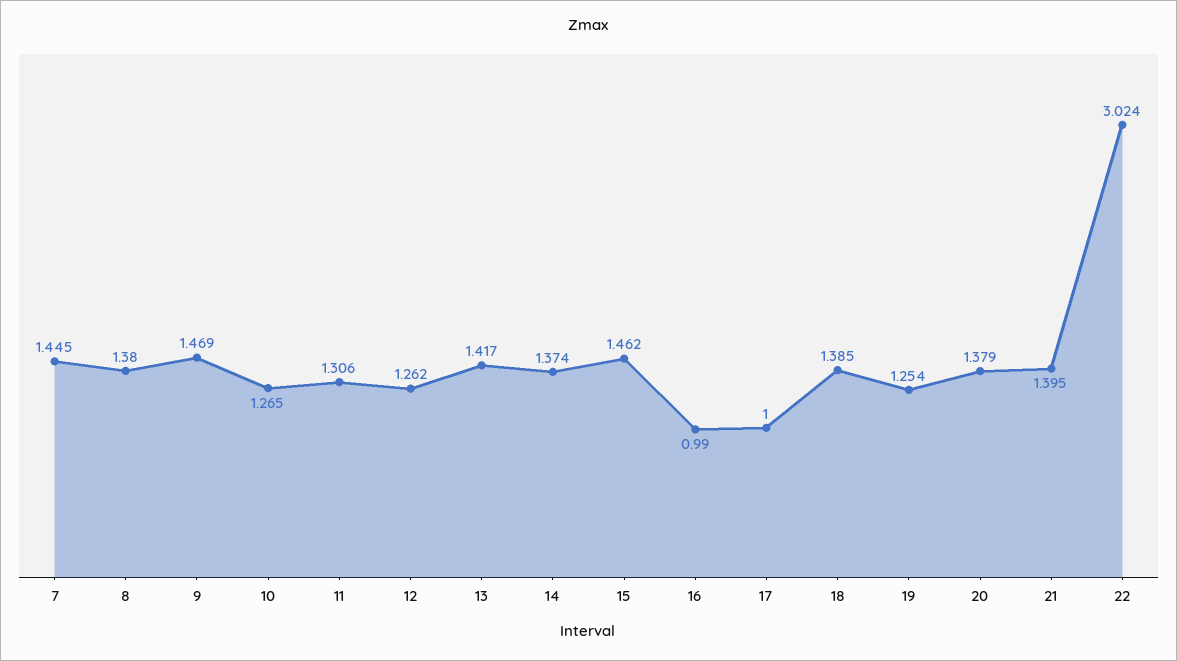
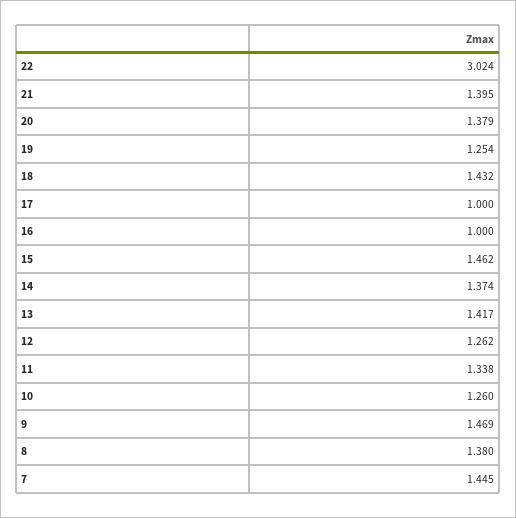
10: 1.265 -> 1.26
11: 1.306 -> 1.338
16: 0.99 -> 1
18: 1.385 -> 1.432

